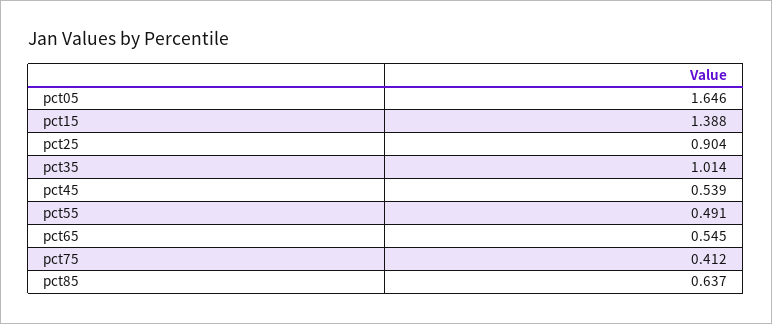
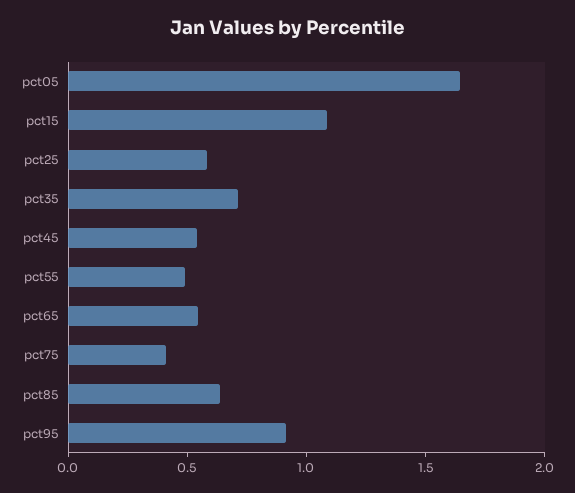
pct15: 1.388 -> 1.1
pct25: 0.904 -> 0.6
pct35: 1.014 -> 0.7
pct95: none -> 0.9

